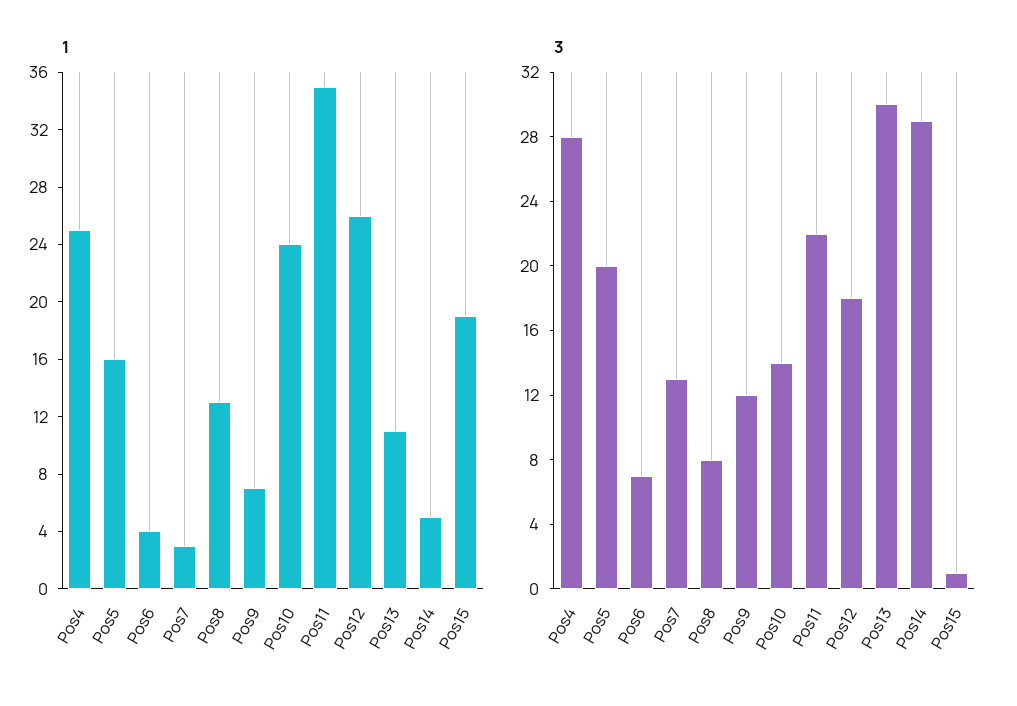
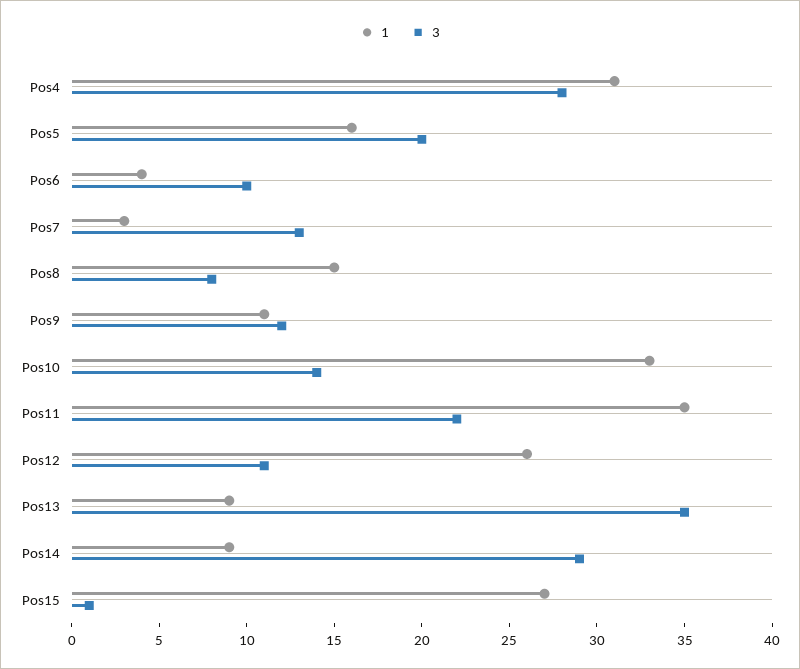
1, Pos4: 25 -> 31
1, Pos8: 13 -> 15
1, Pos9: 7 -> 11
1, Pos10: 24 -> 33
1, Pos13: 11 -> 9
1, Pos14: 5 -> 9
1, Pos15: 19 -> 27
3, Pos6: 7 -> 10
3, Pos12: 18 -> 11
3, Pos13: 30 -> 35

